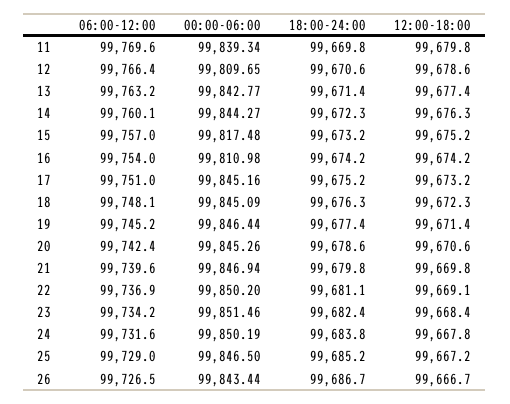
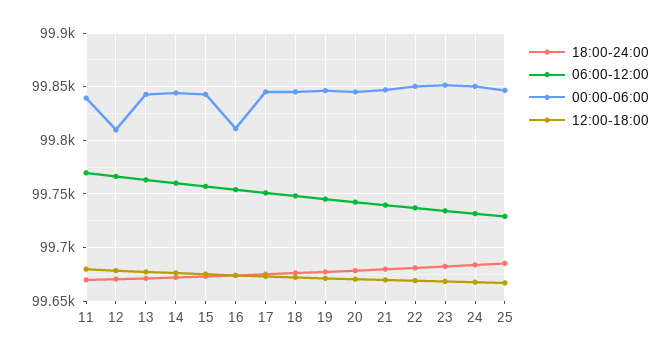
00:00-06:00, 15: 99817.48 -> 99840
06:00-12:00, 26: 99726.5 -> none
00:00-06:00, 26: 99843.44 -> none
18:00-24:00, 26: 99686.7 -> none
12:00-18:00, 26: 99666.7 -> none

